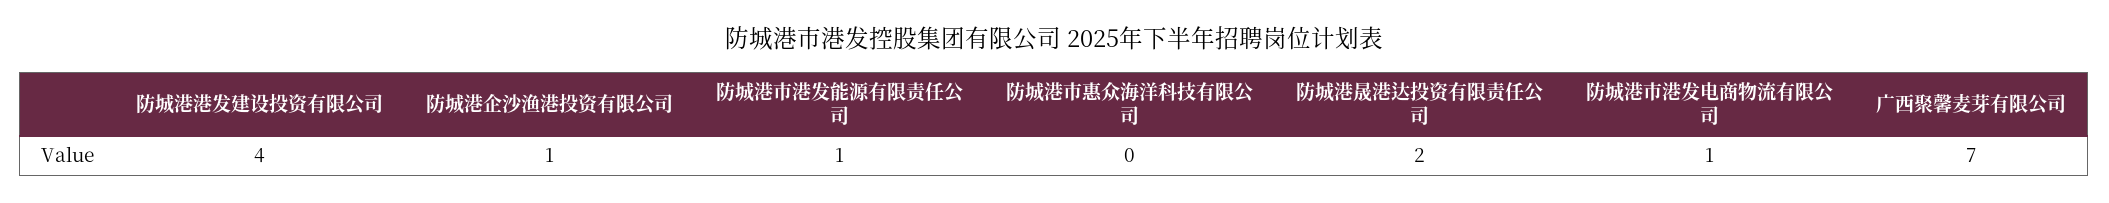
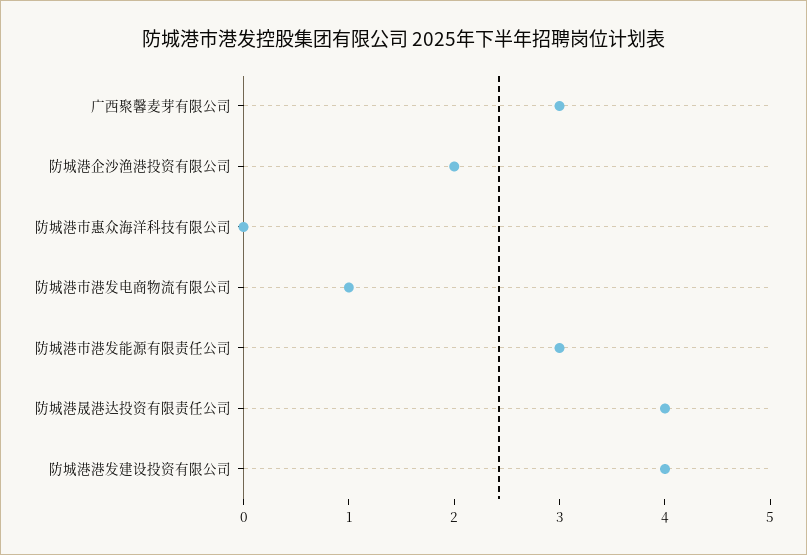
防城港企沙渔港投资有限公司: 1 -> 2
防城港市港发能源有限责任公司: 1 -> 3
防城港晟港达投资有限责任公司: 2 -> 4
广西聚馨麦芽有限公司: 7 -> 3

